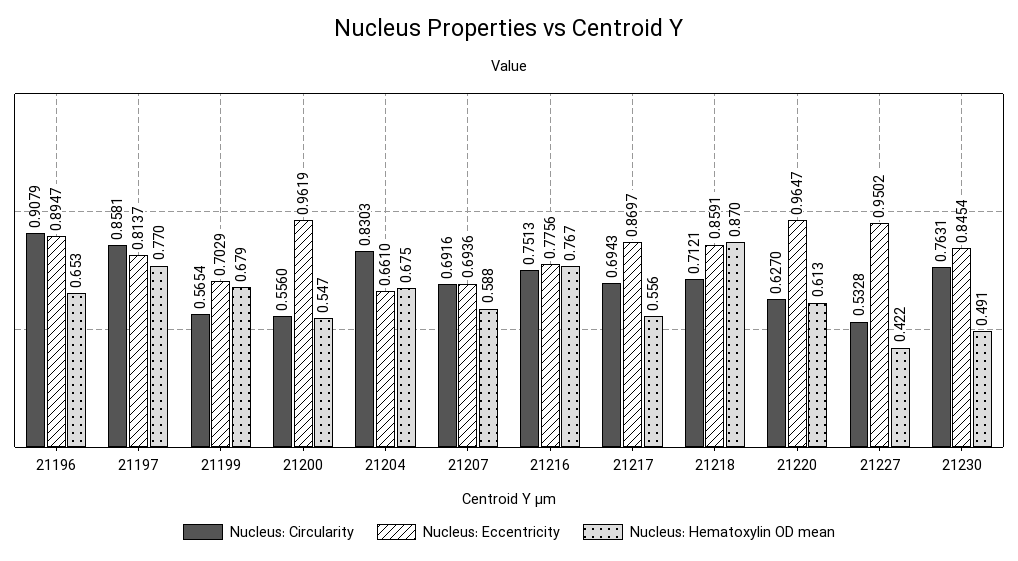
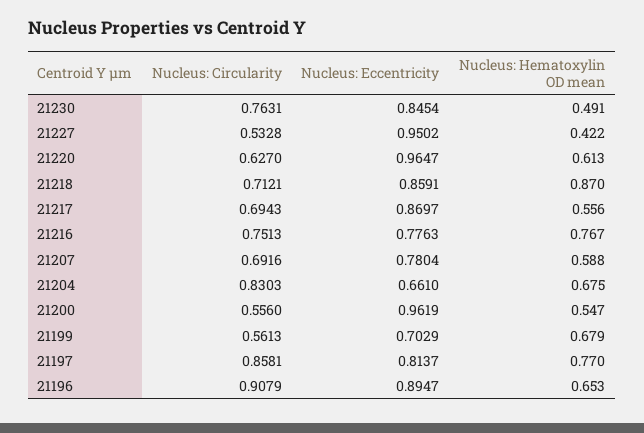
Nucleus: Circularity, 21199: 0.5654 -> 0.5613
Nucleus: Eccentricity, 21207: 0.6936 -> 0.7804
Nucleus: Eccentricity, 21216: 0.7756 -> 0.7763

